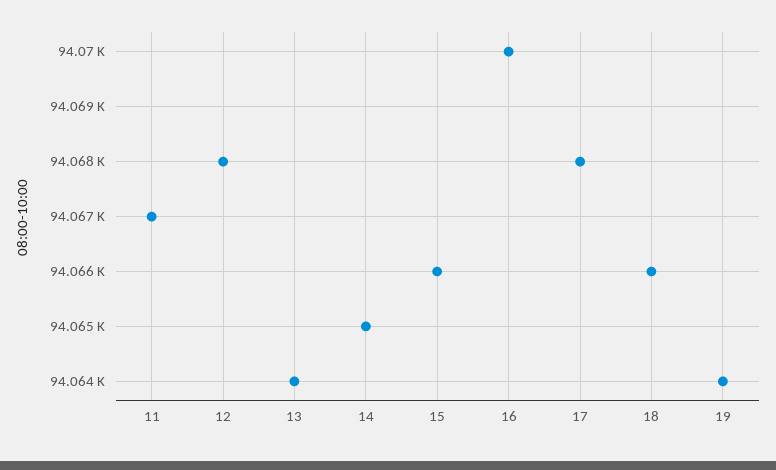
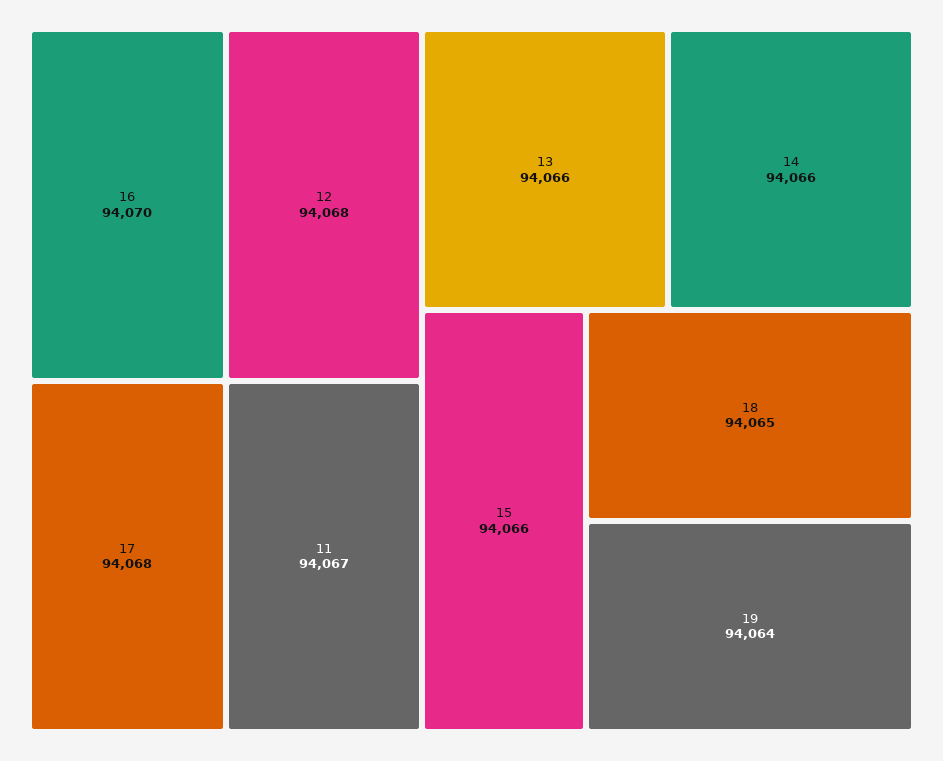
13: 94064 -> 94066
14: 94065 -> 94066
18: 94066 -> 94065

